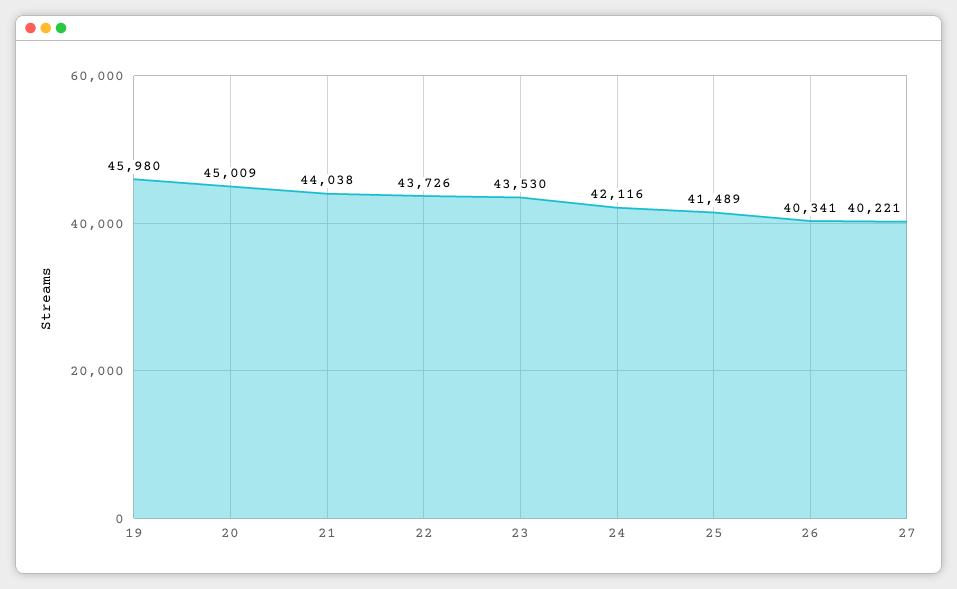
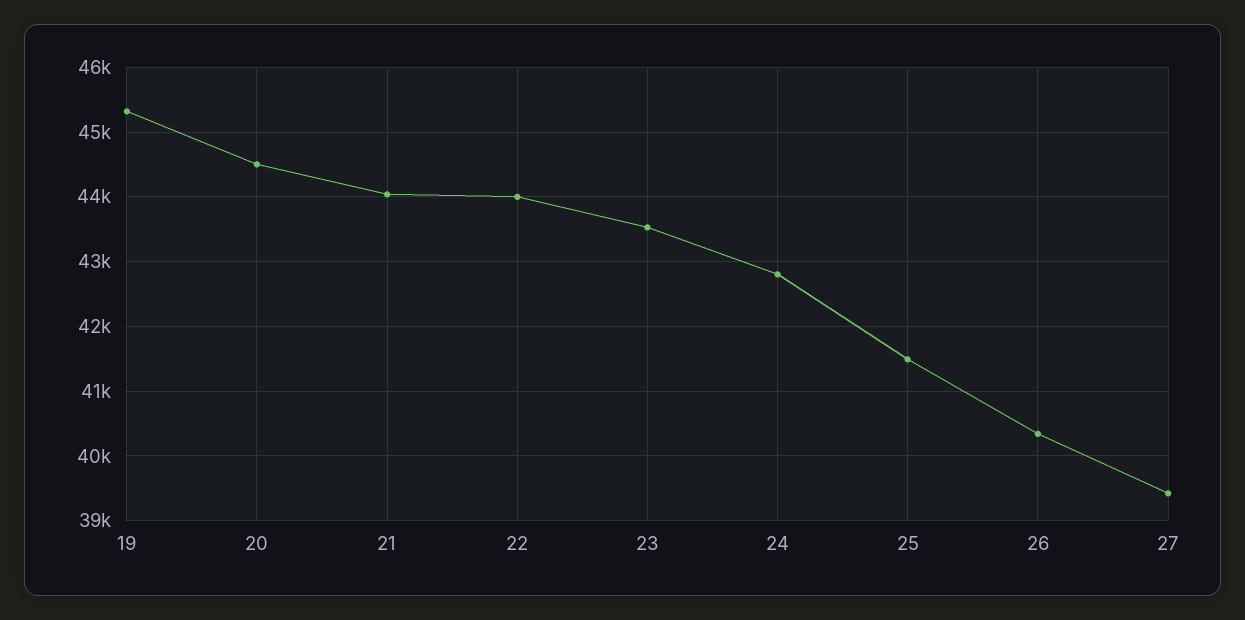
19: 45980 -> 45300
20: 45009 -> 44500
22: 43726 -> 44000
24: 42116 -> 42800
27: 40221 -> 39400

